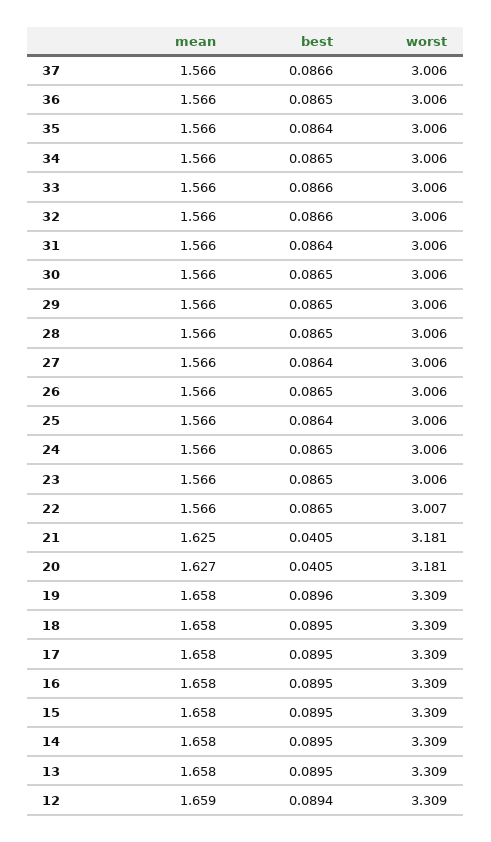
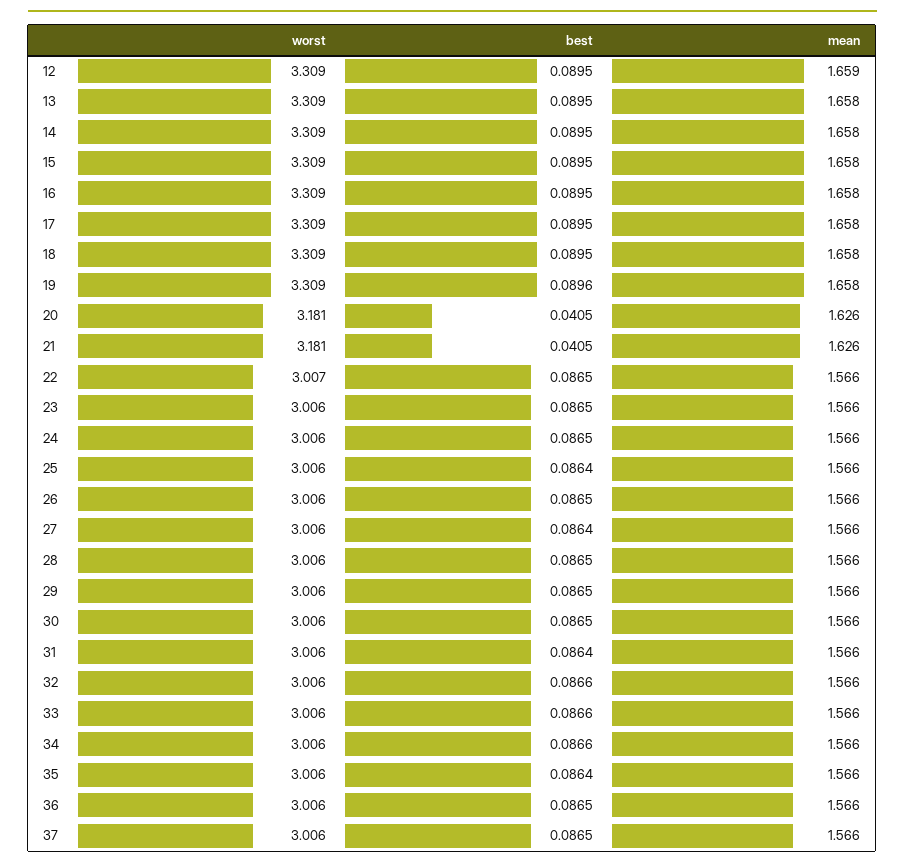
best, 37: 0.0866 -> 0.0865
best, 34: 0.0865 -> 0.0866
mean, 21: 1.625 -> 1.626
mean, 20: 1.627 -> 1.626
best, 12: 0.0894 -> 0.0895

